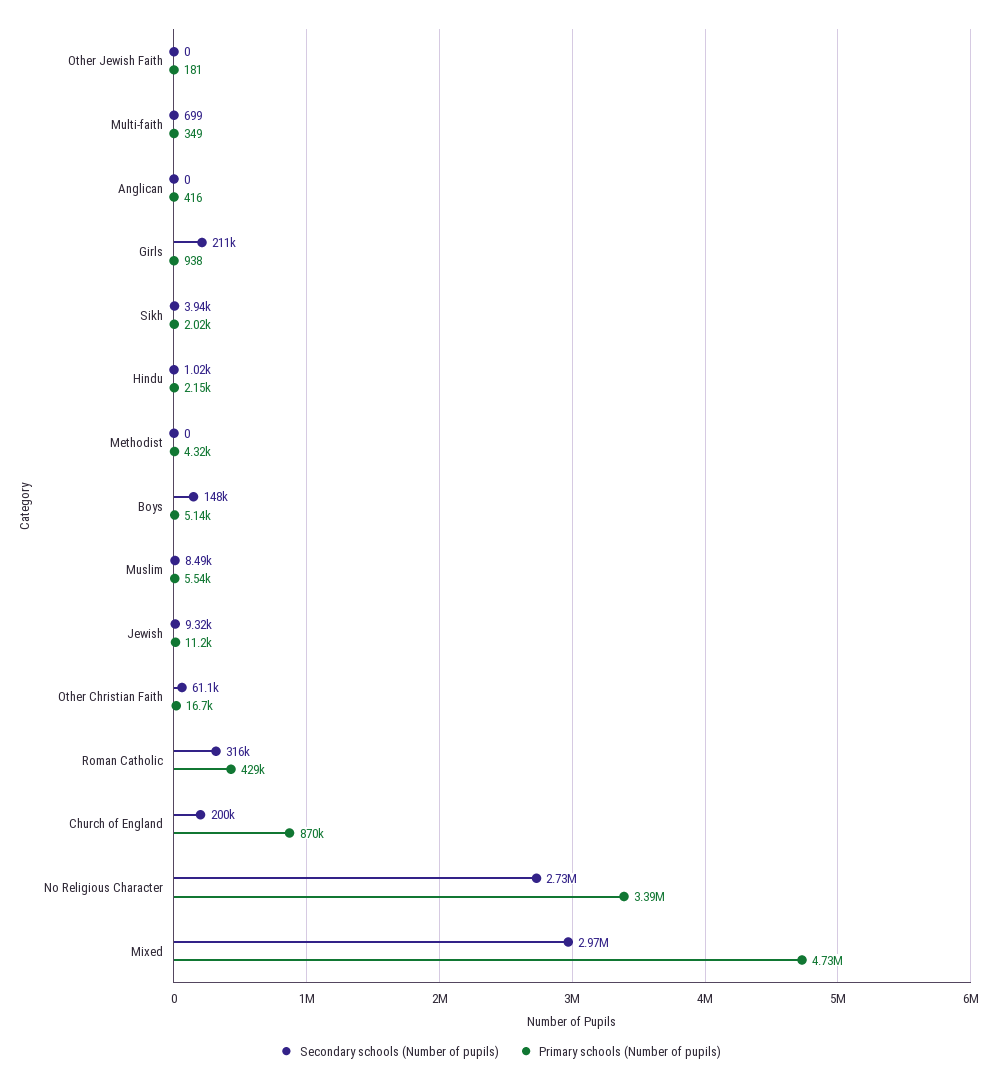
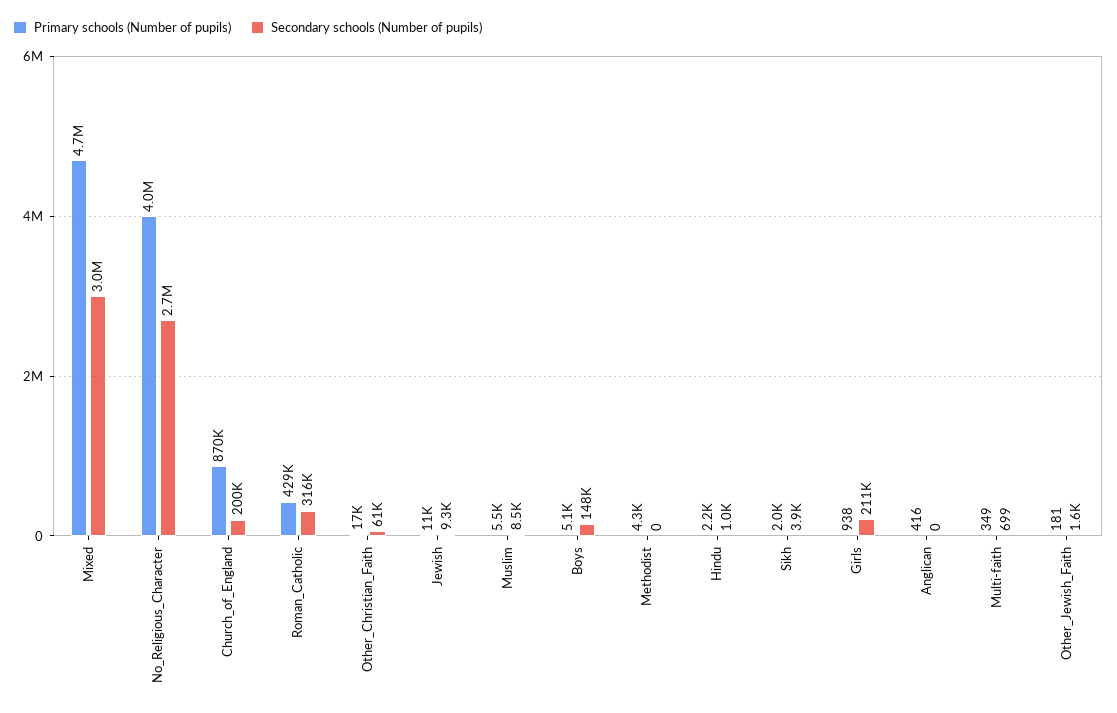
Secondary schools (Number of pupils), Other Jewish Faith: 0 -> 1600
Primary schools (Number of pupils), No Religious Character: 3390000 -> 4000000

